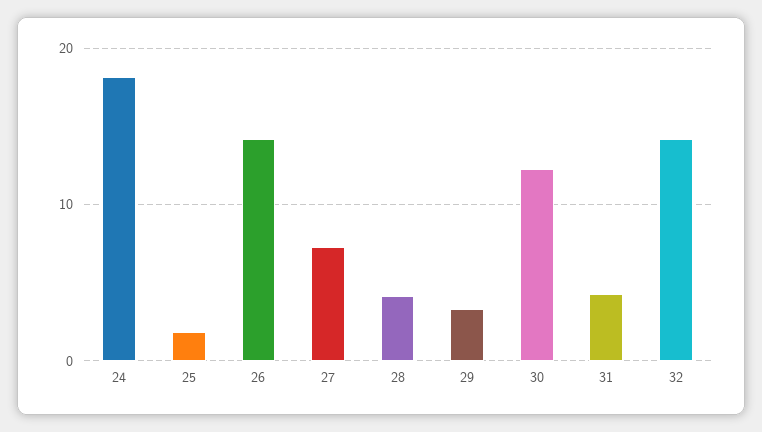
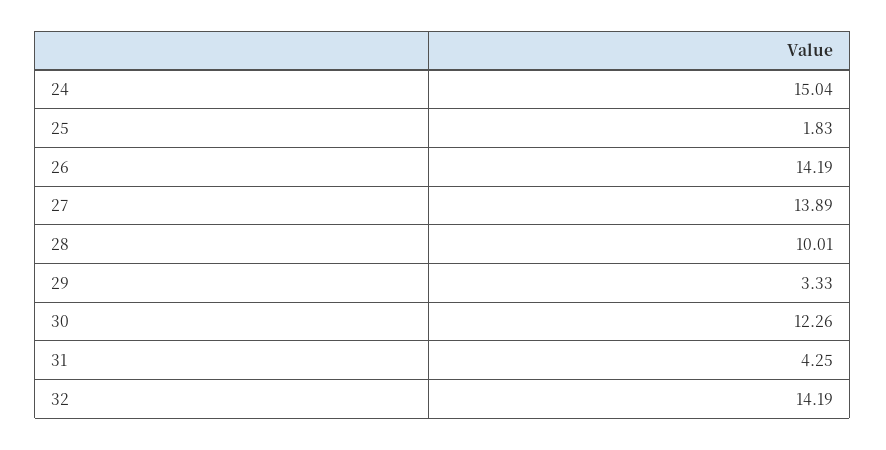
24: 18 -> 15.04
27: 7 -> 13.89
28: 4 -> 10.01

